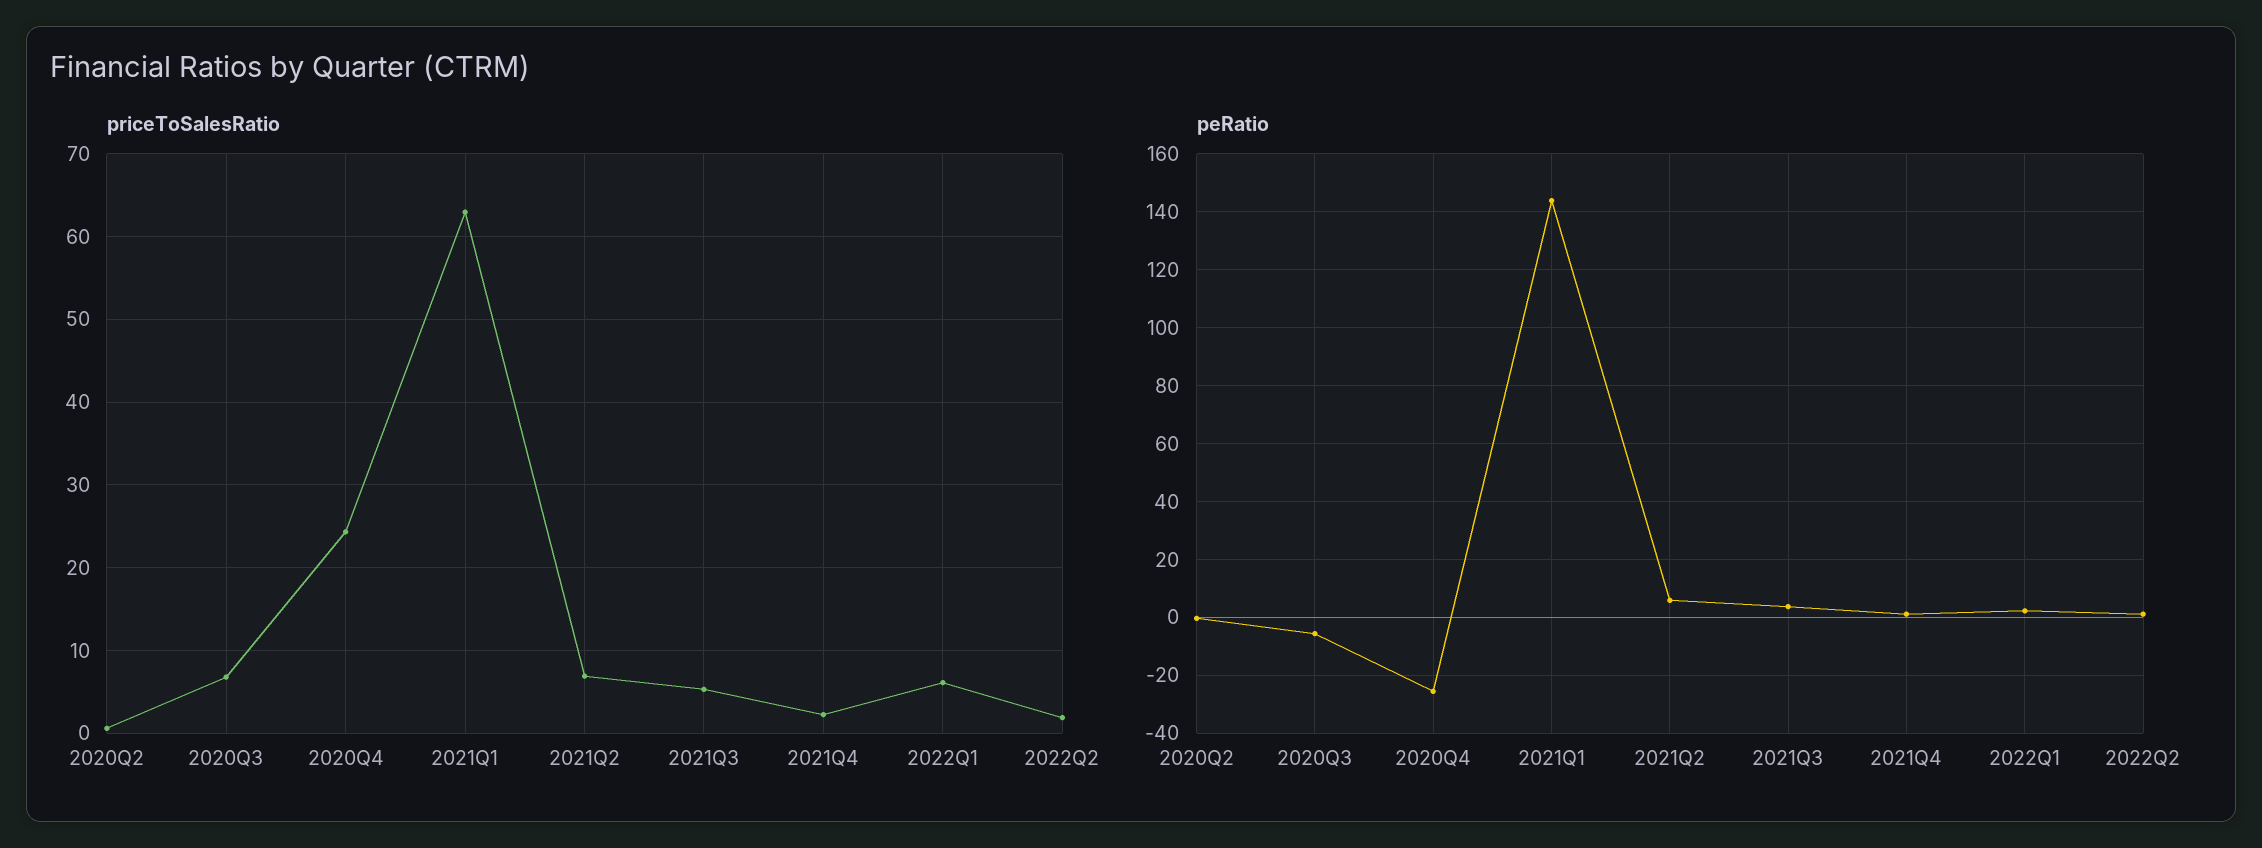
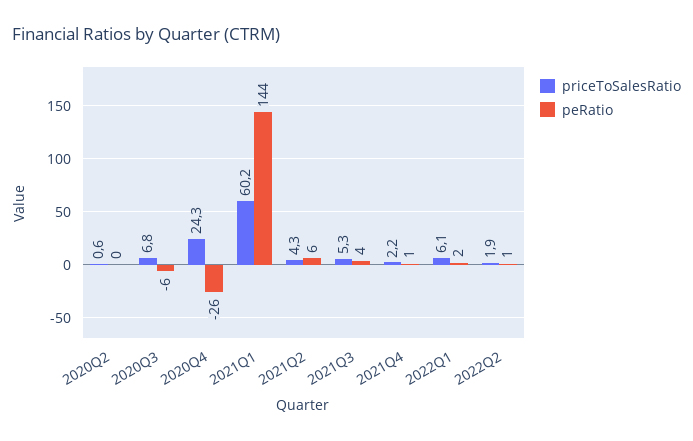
priceToSalesRatio, 2021Q1: 63 -> 60.2
priceToSalesRatio, 2021Q2: 7 -> 4.3

